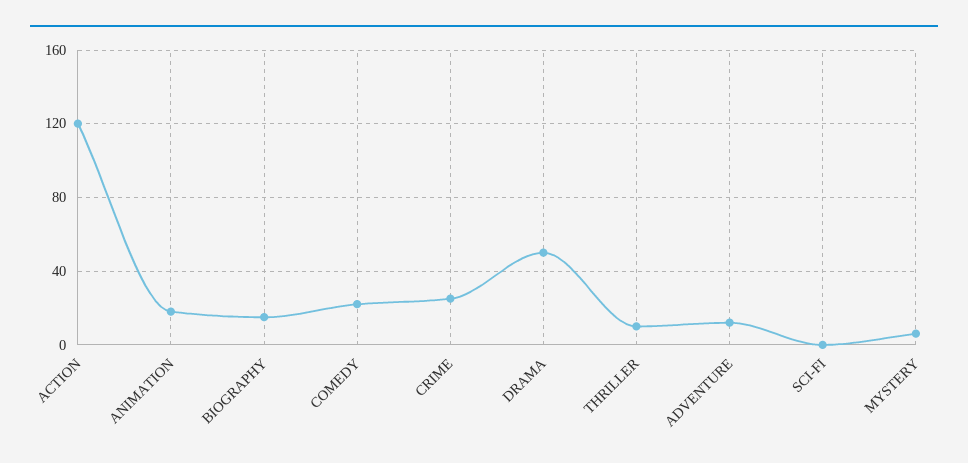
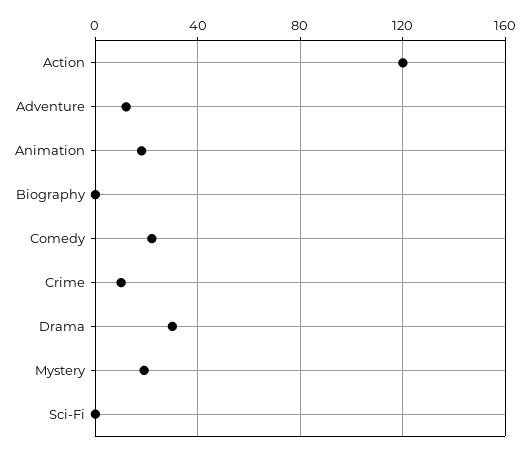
BIOGRAPHY: 15 -> 0
CRIME: 25 -> 10
DRAMA: 50 -> 30
THRILLER: 10 -> none
MYSTERY: 5 -> 20

